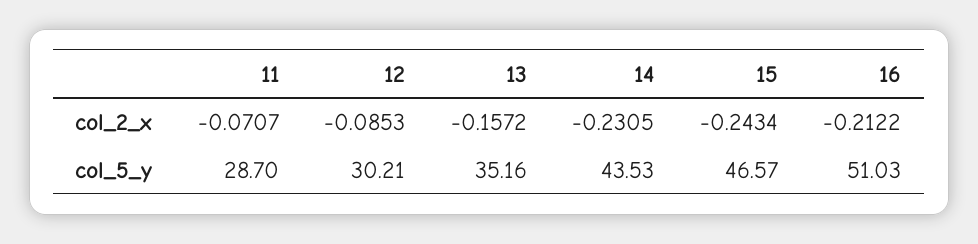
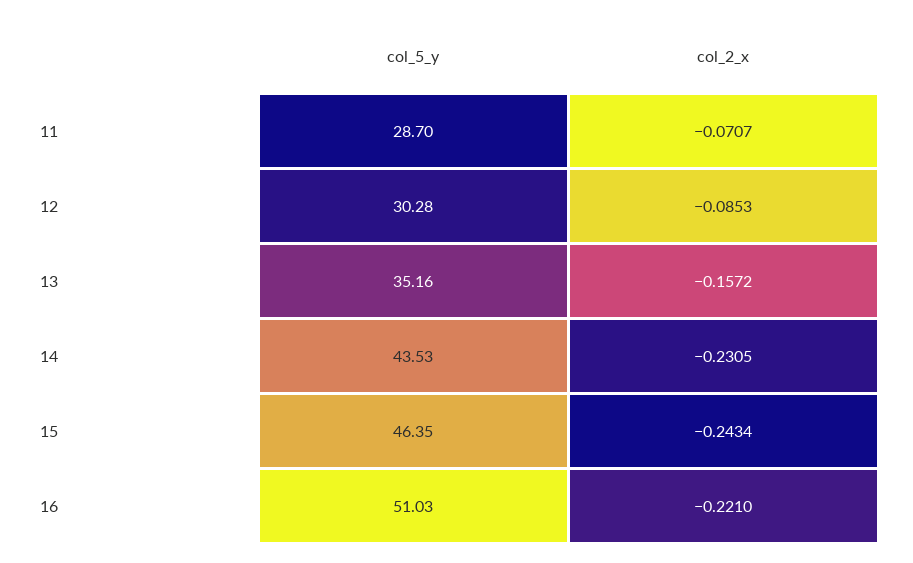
16, col_2_x: -0.2122 -> -0.221
12, col_5_y: 30.21 -> 30.28
15, col_5_y: 46.57 -> 46.35

